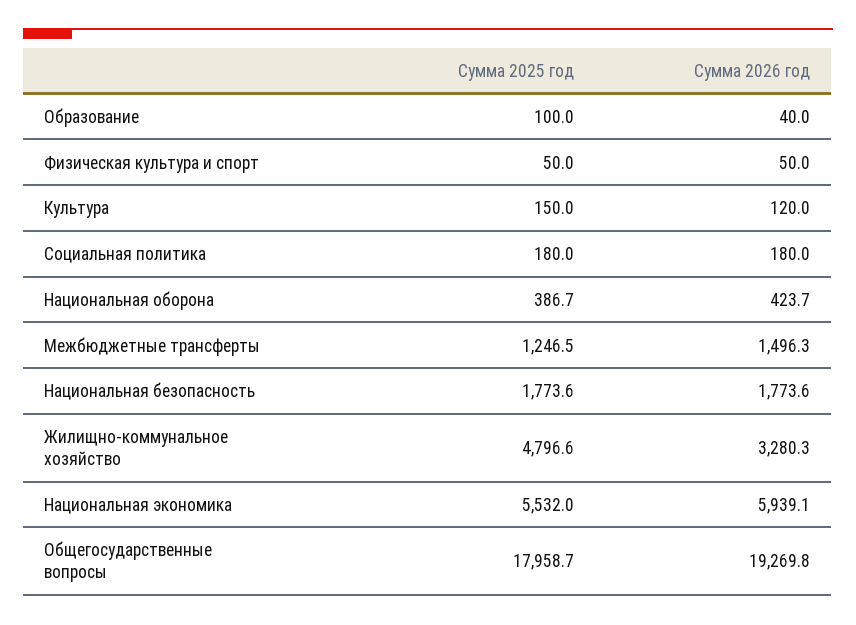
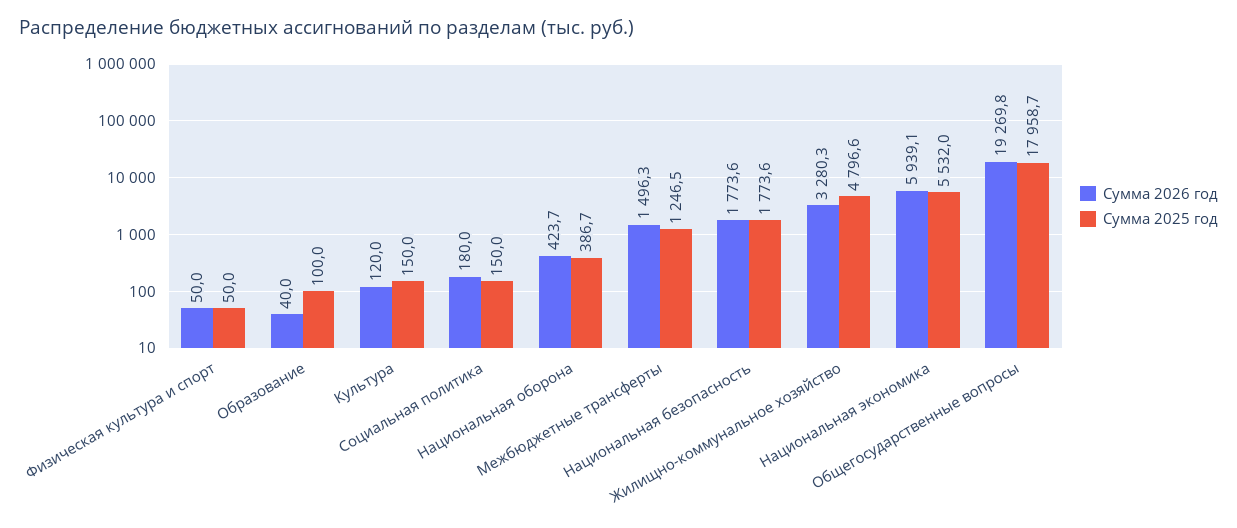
Сумма 2025 год, Социальная политика: 180 -> 150

